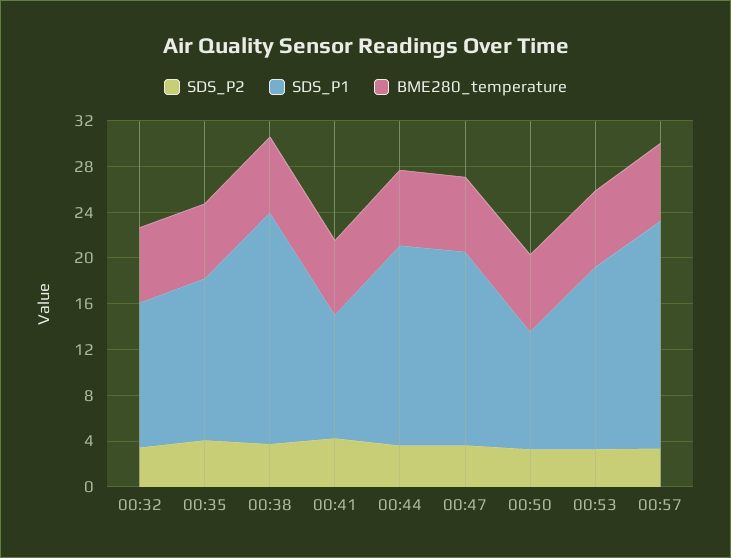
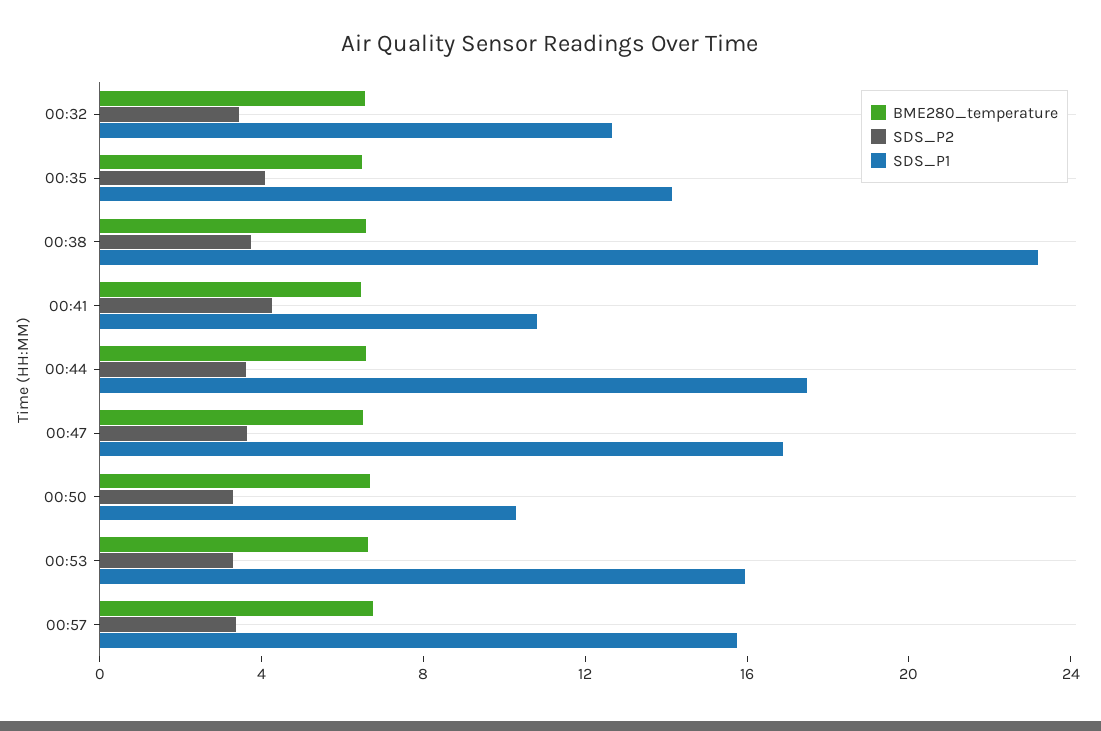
SDS_P1, 00:38: 20 -> 23
SDS_P1, 00:57: 20 -> 16

